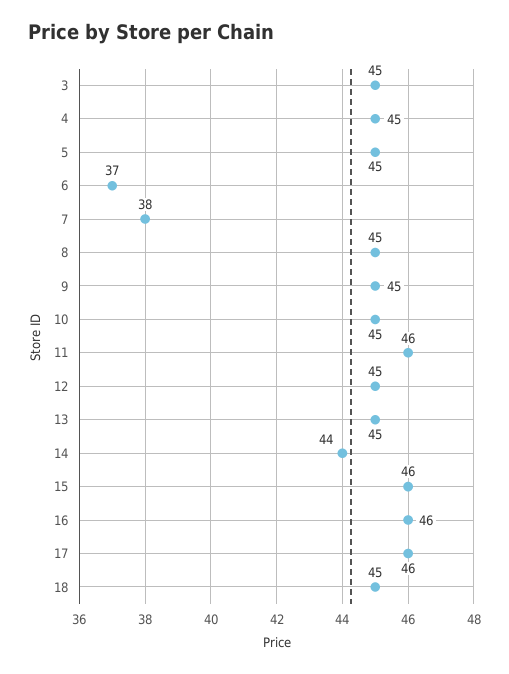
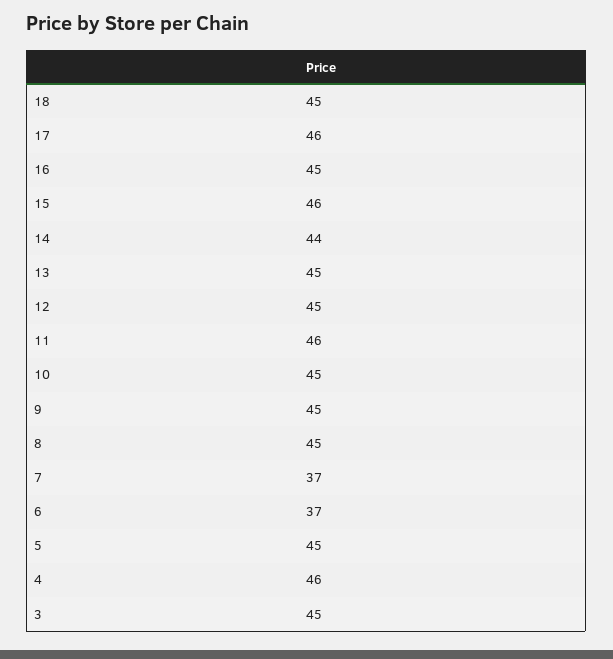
4: 45 -> 46
7: 38 -> 37
16: 46 -> 45

